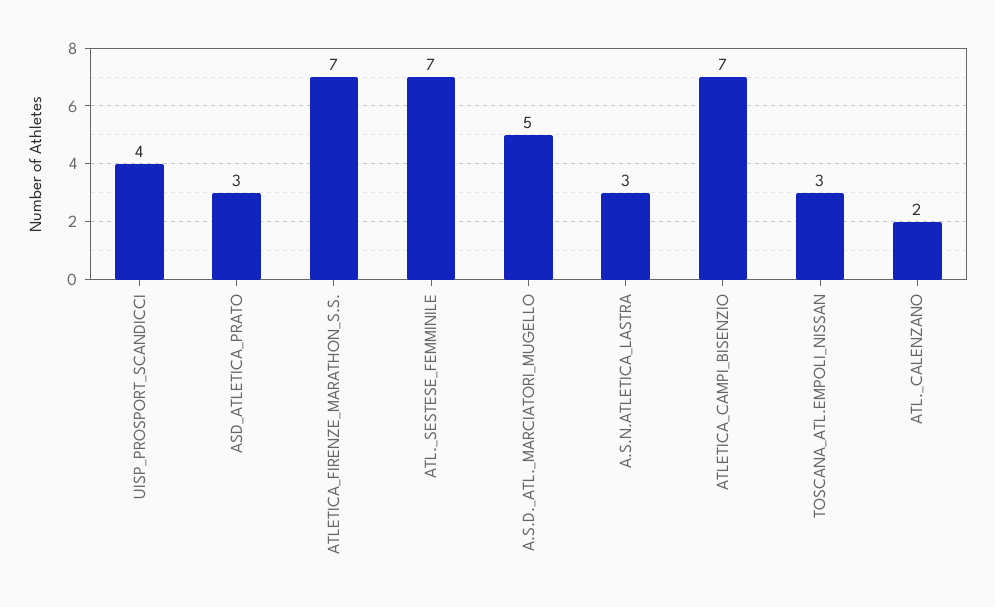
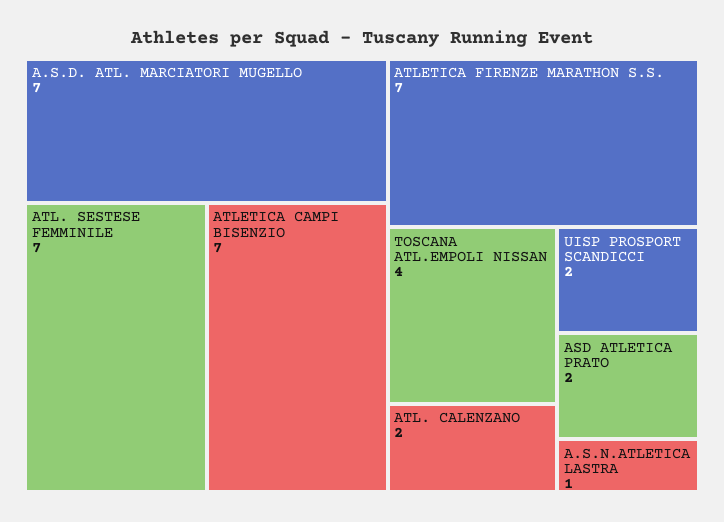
UISP_PROSPORT_SCANDICCI: 4 -> 2
ASD_ATLETICA_PRATO: 3 -> 2
A.S.D._ATL._MARCIATORI_MUGELLO: 5 -> 7
A.S.N.ATLETICA_LASTRA: 3 -> 1
TOSCANA_ATL.EMPOLI_NISSAN: 3 -> 4

